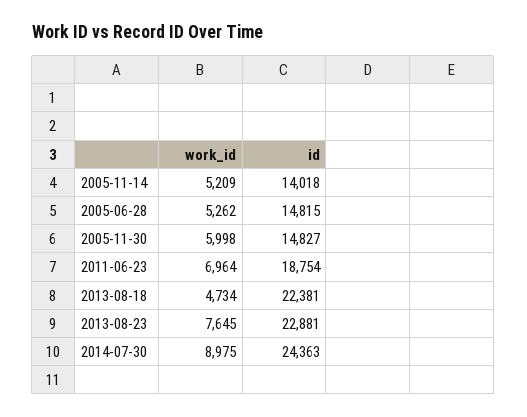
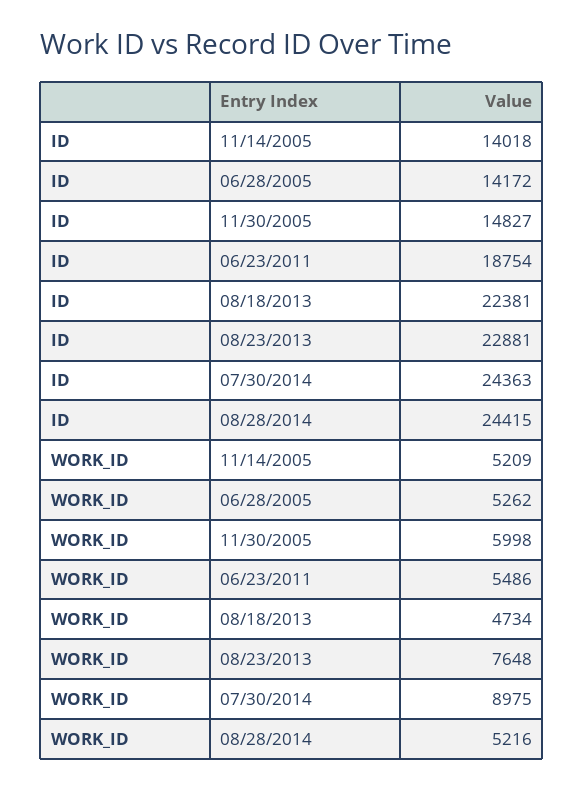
id, 2005-06-28: 14815 -> 14172
work_id, 2011-06-23: 6964 -> 5486
work_id, 2013-08-23: 7645 -> 7648
id, 08/28/2014: none -> 24415
work_id, 08/28/2014: none -> 5216

